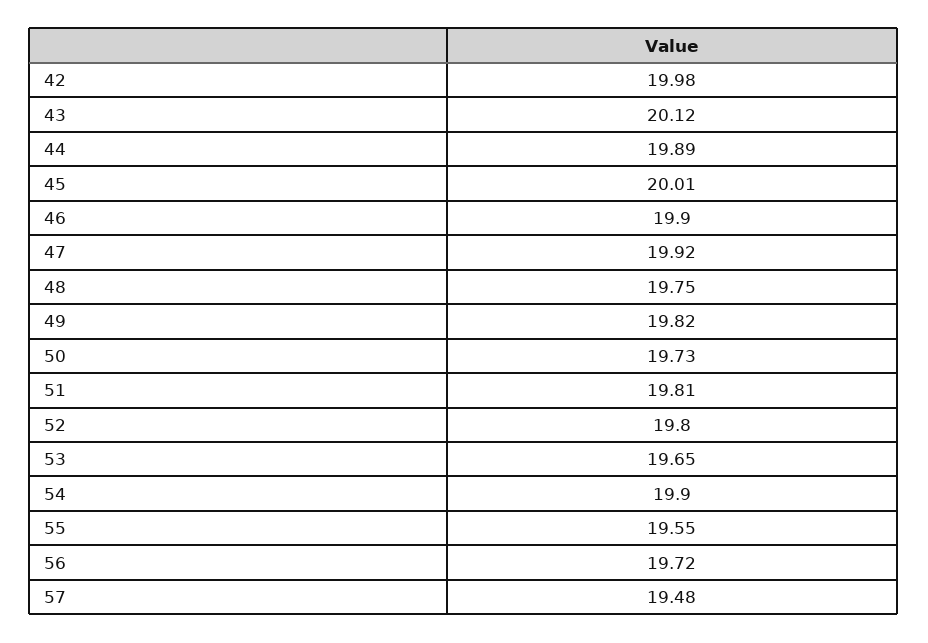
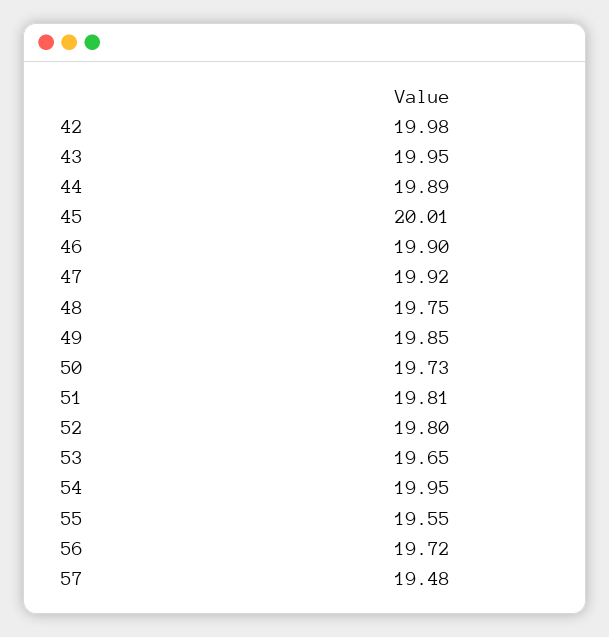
43: 20.12 -> 19.95
49: 19.82 -> 19.85
54: 19.9 -> 19.95

